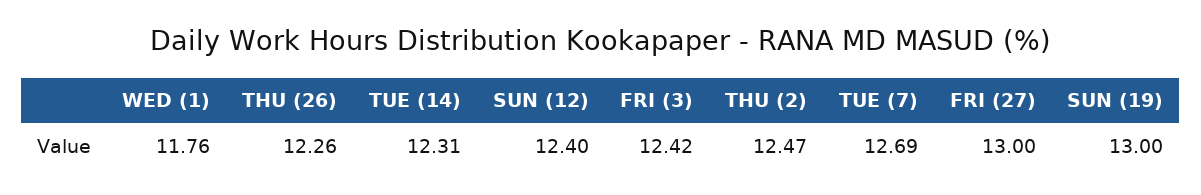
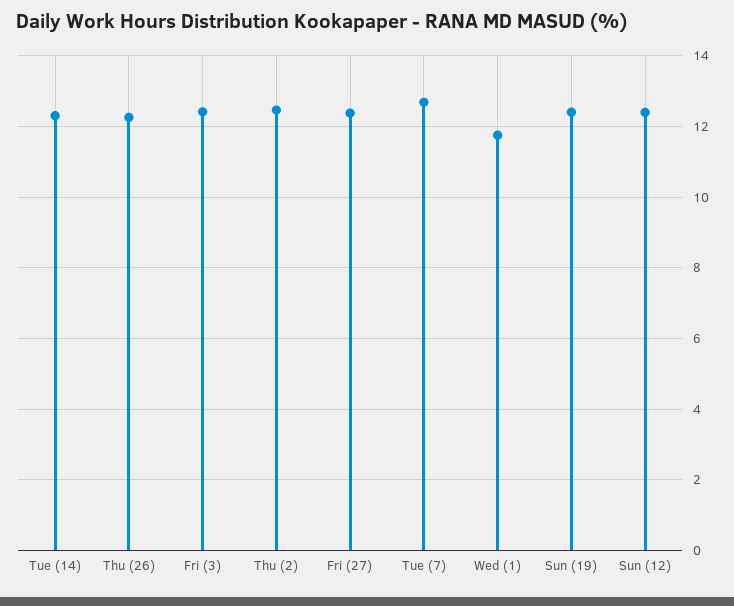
FRI (27): 13 -> 12.4
SUN (19): 13 -> 12.4

